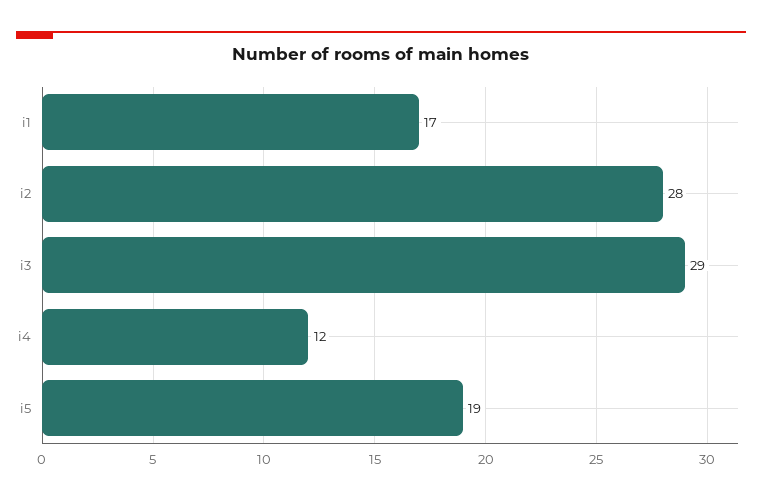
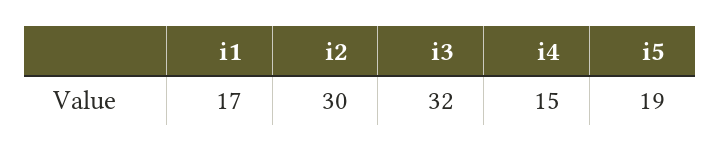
i2: 28 -> 30
i3: 29 -> 32
i4: 12 -> 15

